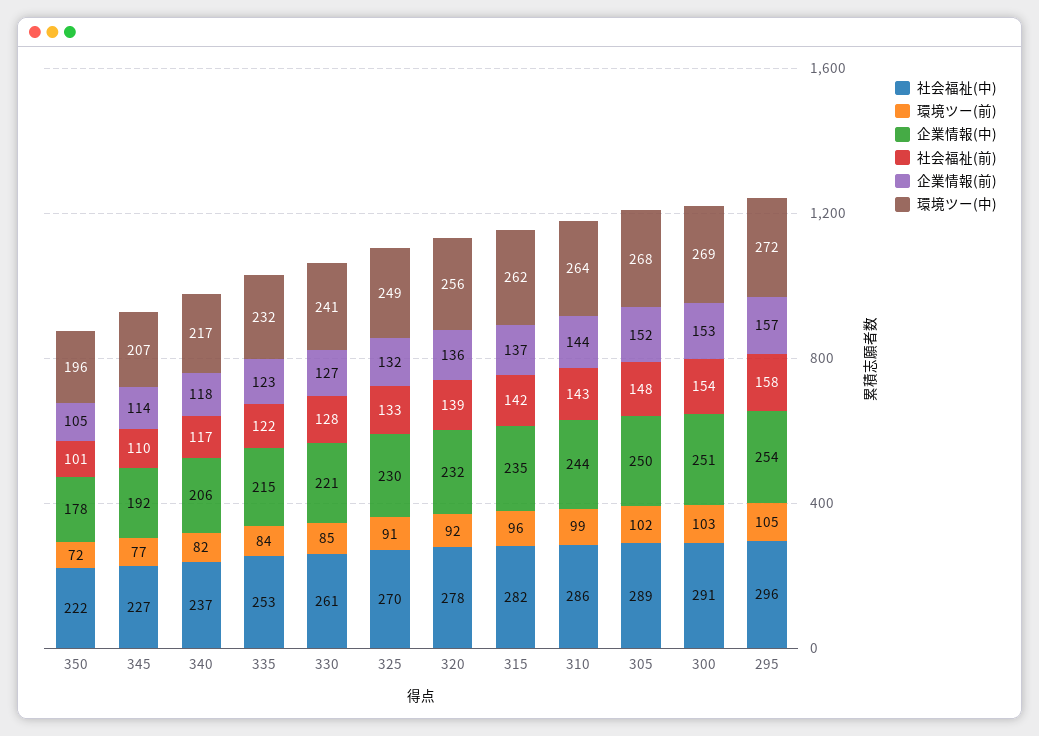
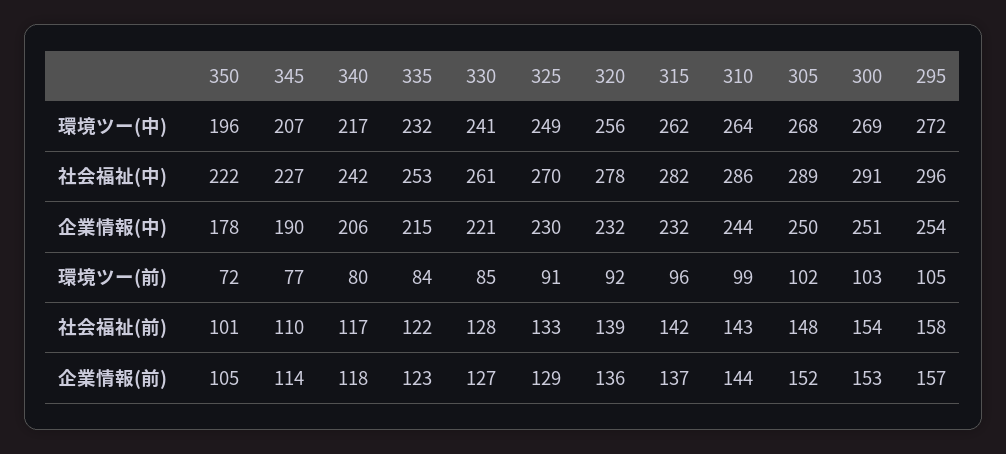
企業情報(中), 345: 192 -> 190
社会福祉(中), 340: 237 -> 242
環境ツー(前), 340: 82 -> 80
企業情報(前), 325: 132 -> 129
企業情報(中), 315: 235 -> 232

